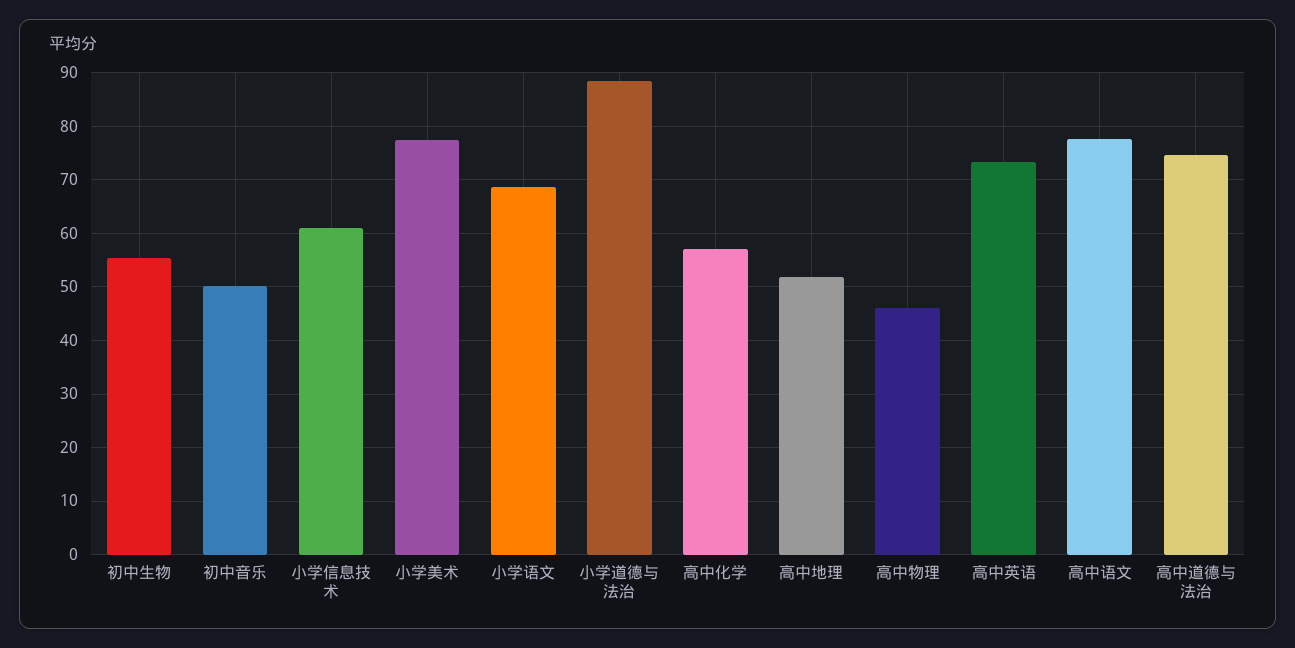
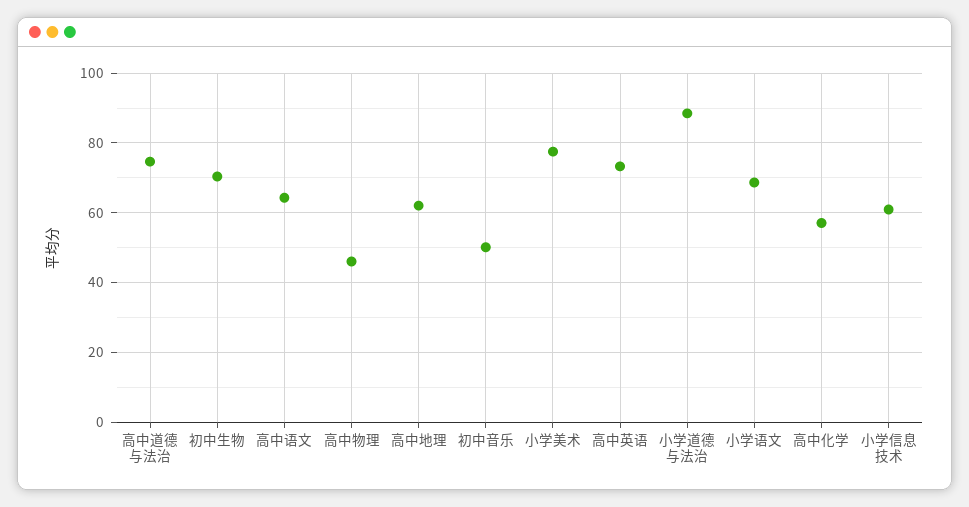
初中生物: 56 -> 70
高中地理: 52 -> 62
高中语文: 78 -> 64

